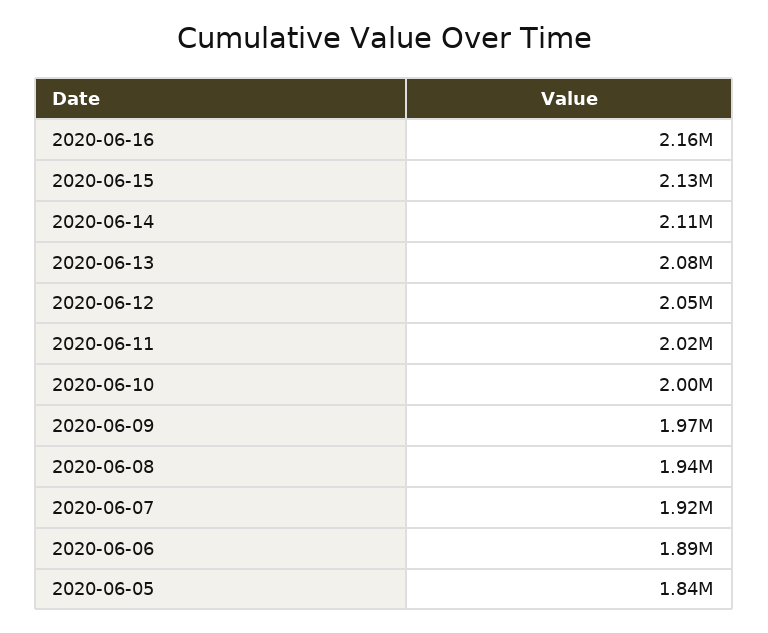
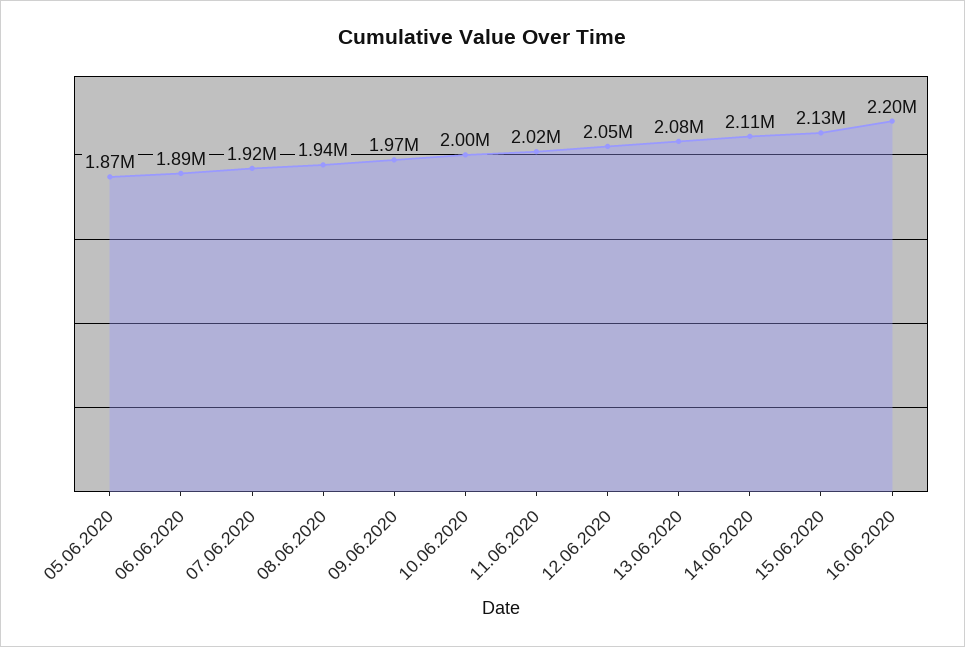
2020-06-16: 2160000 -> 2200000
2020-06-05: 1840000 -> 1870000

